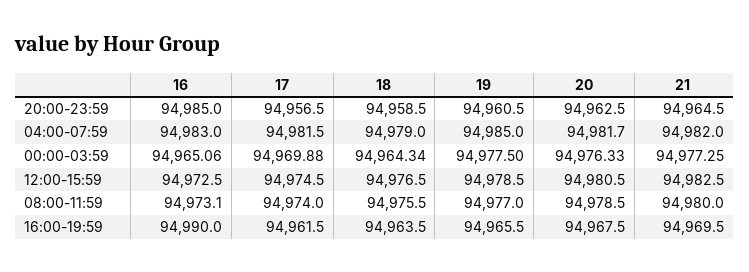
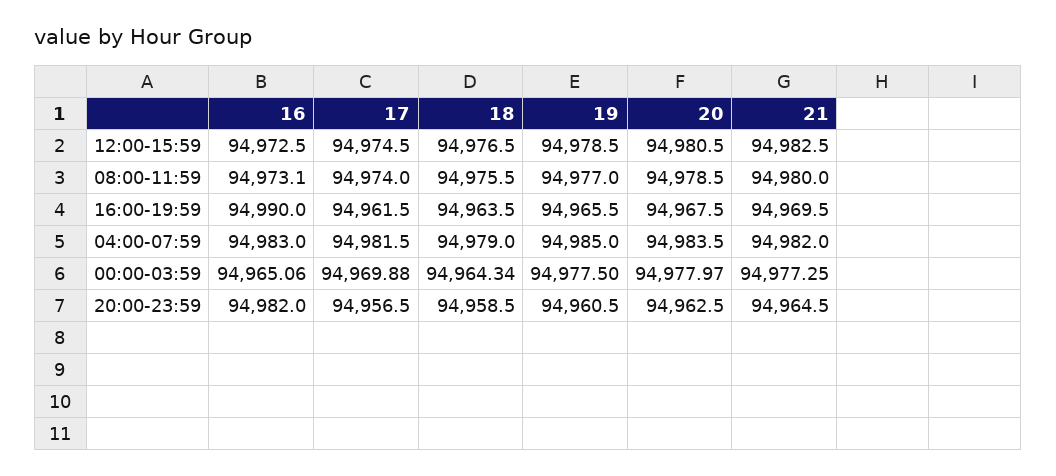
16, 20:00-23:59: 94985 -> 94982
20, 04:00-07:59: 94981.7 -> 94983.5
20, 00:00-03:59: 94976.33 -> 94977.97

